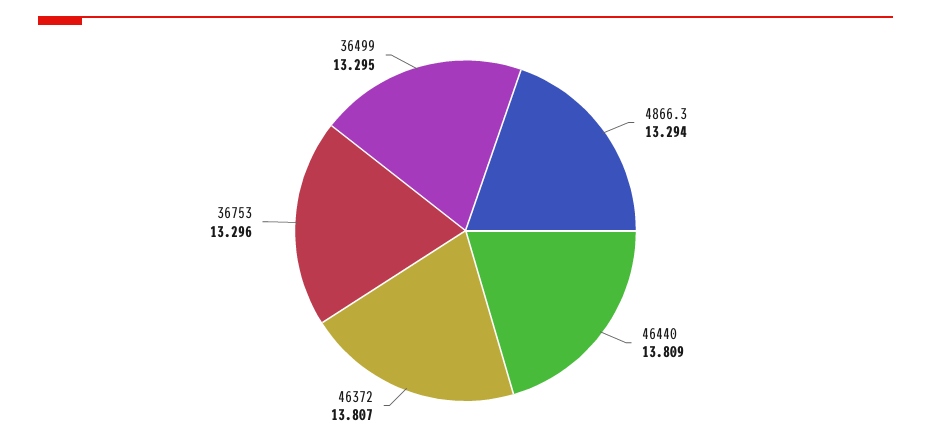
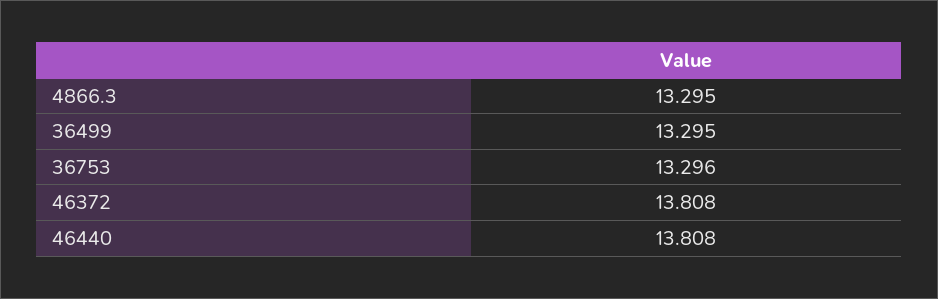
4866.3: 13.294 -> 13.295
46440: 13.809 -> 13.808
46372: 13.807 -> 13.808

